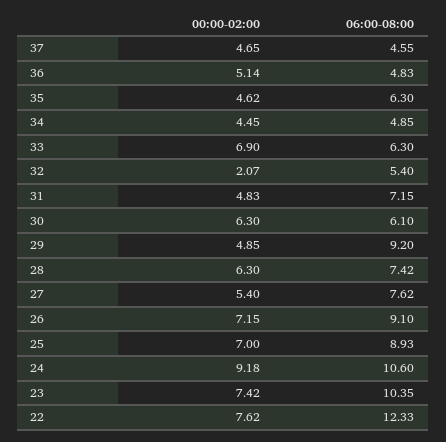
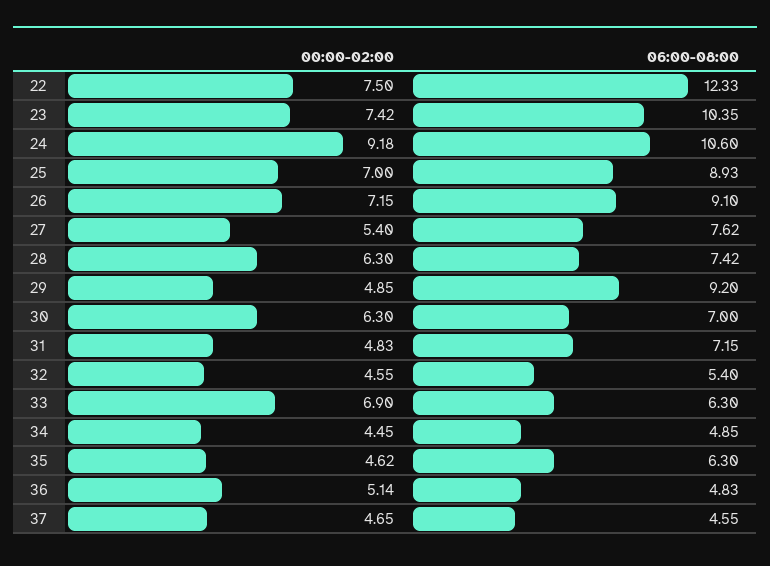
00:00-02:00, 32: 2.07 -> 4.55
06:00-08:00, 30: 6.1 -> 7
00:00-02:00, 22: 7.62 -> 7.5

